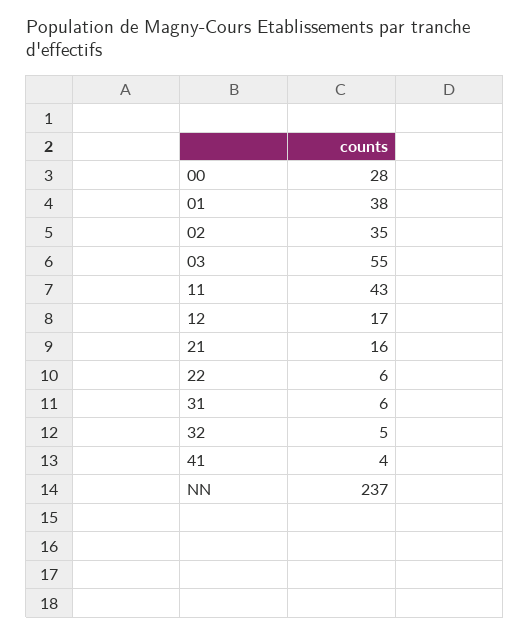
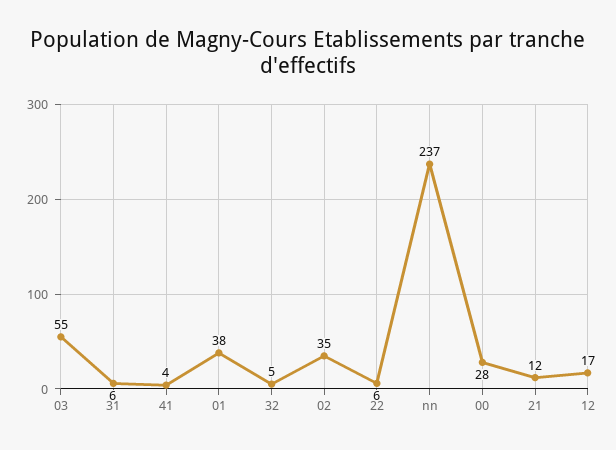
11: 43 -> none
21: 16 -> 12

